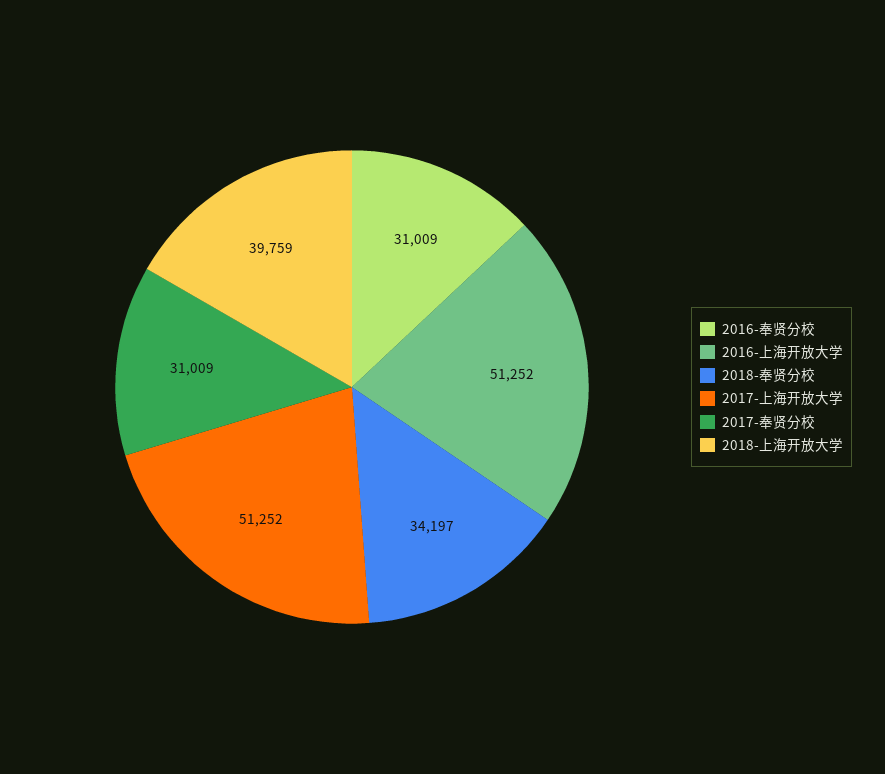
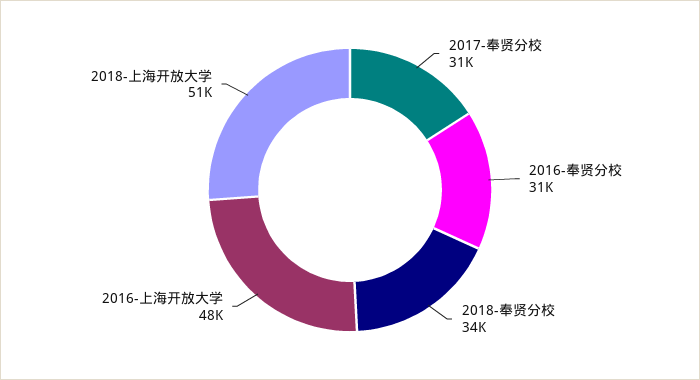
2016-上海开放大学: 51252 -> 48000
2017-上海开放大学: 51252 -> none
2018-上海开放大学: 39759 -> 51000

